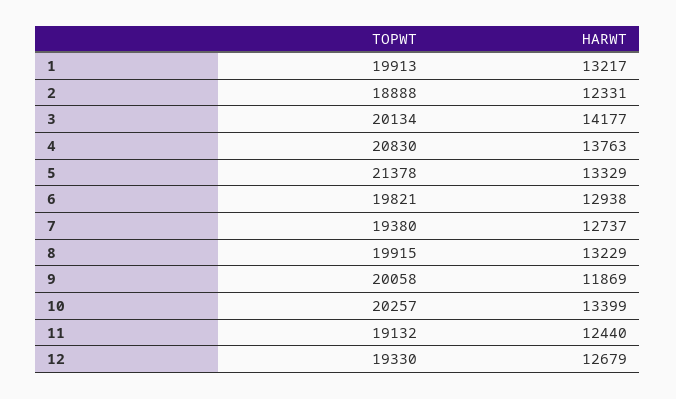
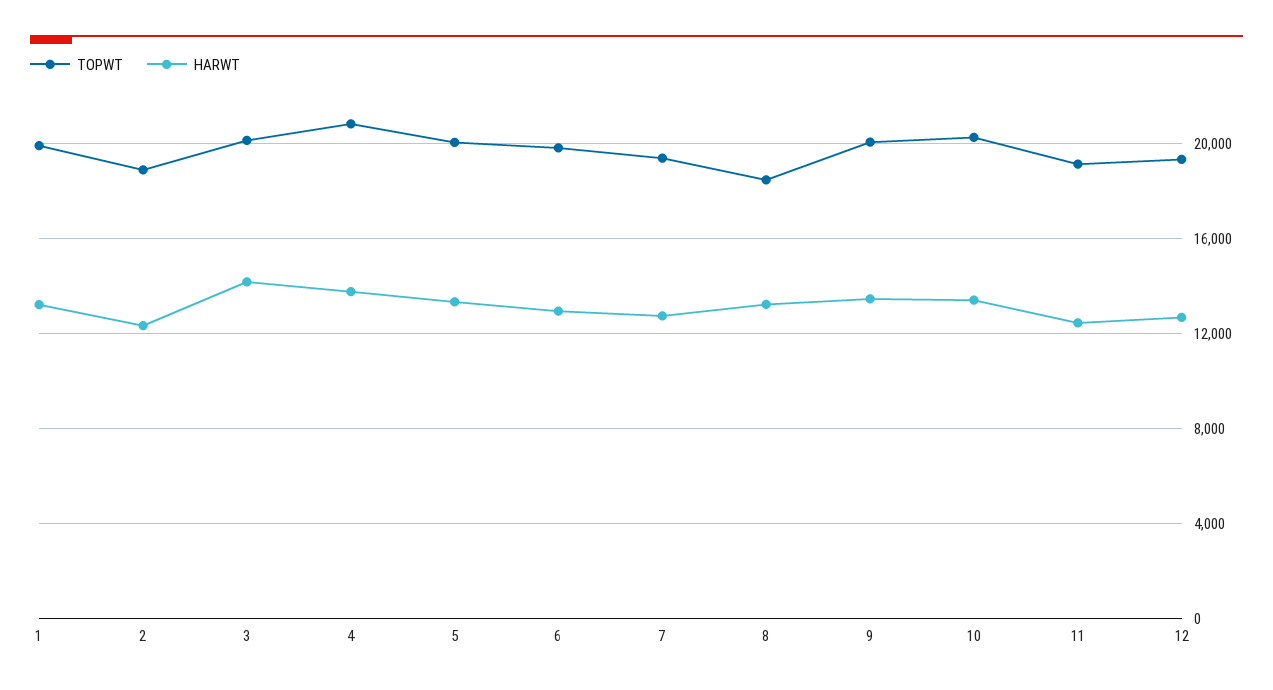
TOPWT, 5: 21378 -> 20000
TOPWT, 8: 19915 -> 18500
HARWT, 9: 11869 -> 13500

